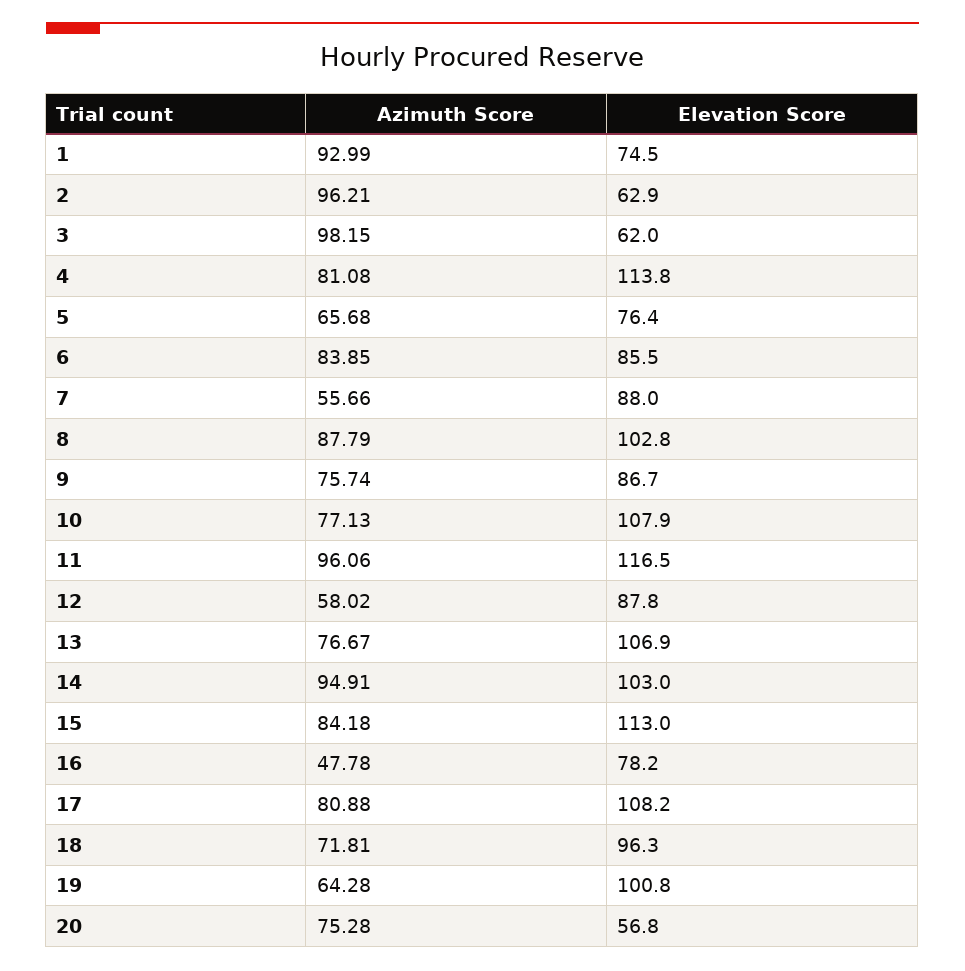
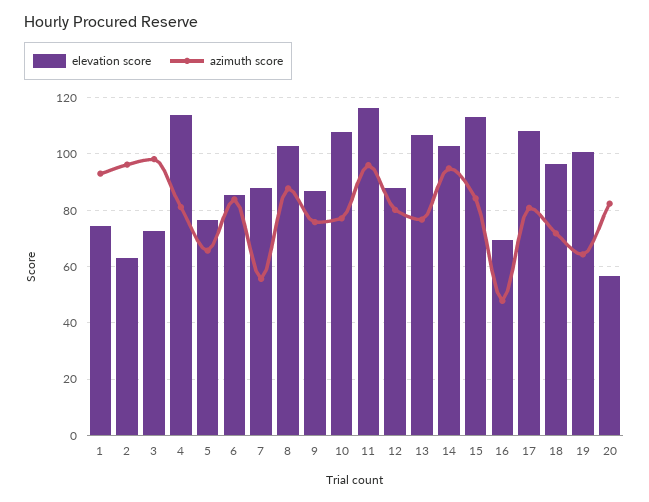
Elevation Score, 3: 62 -> 72.5
Azimuth Score, 12: 58.02 -> 80
Elevation Score, 16: 78.2 -> 70
Azimuth Score, 20: 75.28 -> 82.5

